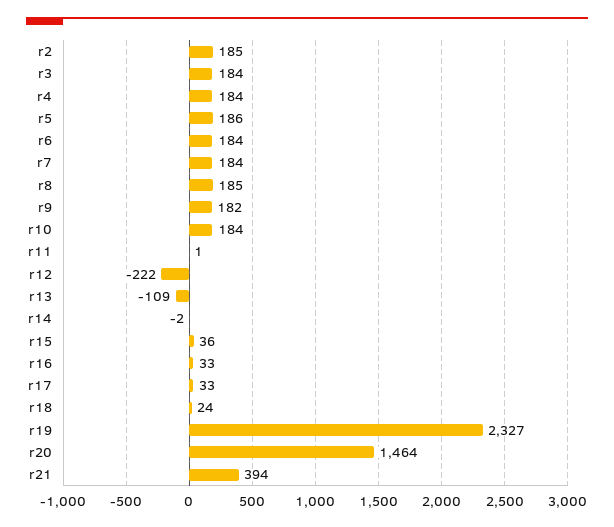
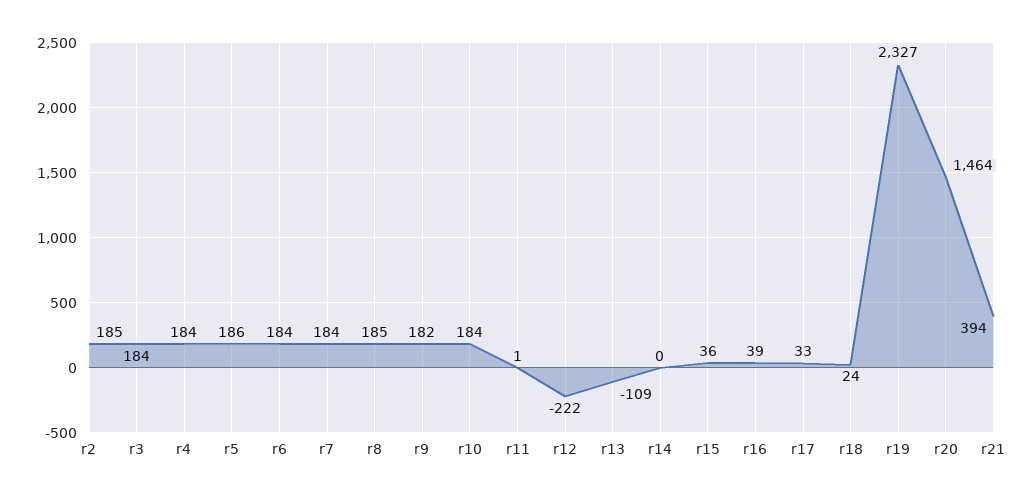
r14: -2 -> 0
r16: 33 -> 39

